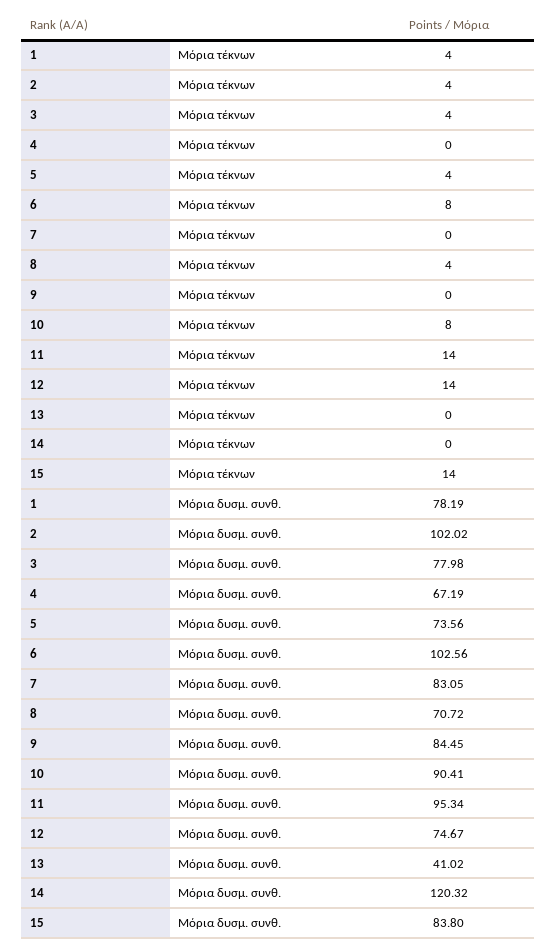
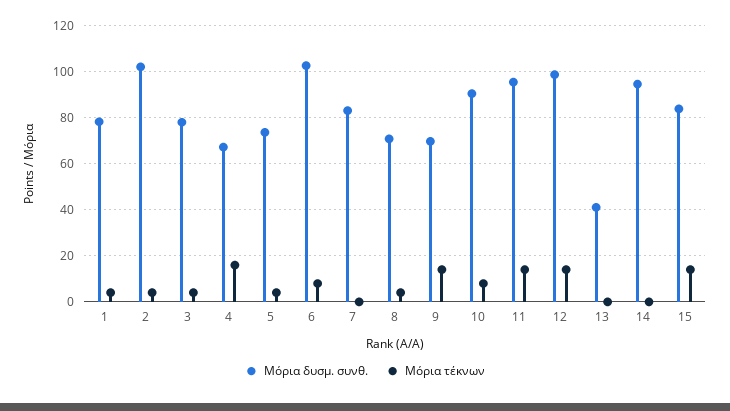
Μόρια τέκνων, 4: 0 -> 15
Μόρια τέκνων, 9: 0 -> 15
Μόρια δυσμ. συνθ., 9: 84.45 -> 70
Μόρια δυσμ. συνθ., 12: 74.67 -> 100
Μόρια δυσμ. συνθ., 14: 120.32 -> 95

